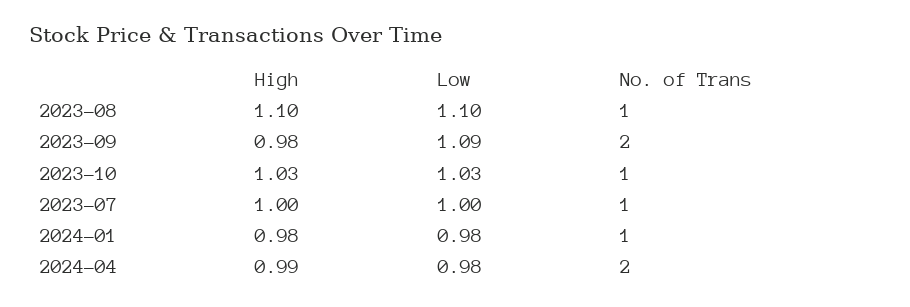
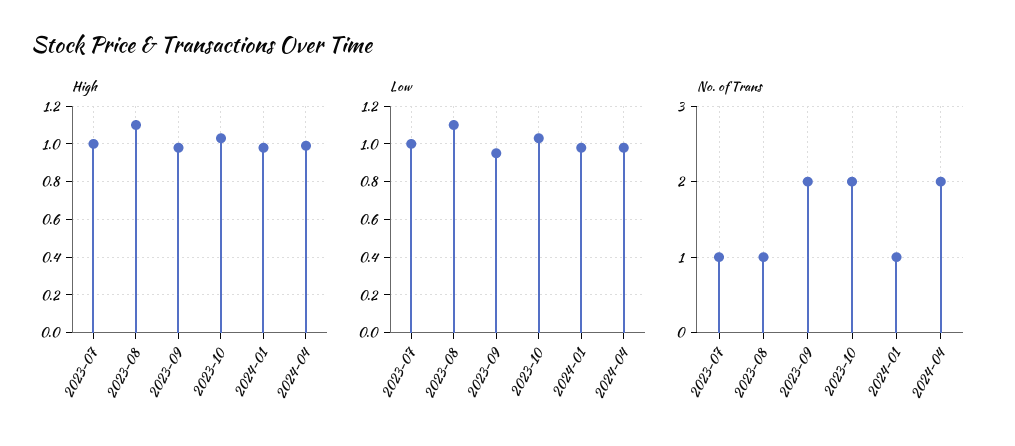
Low, 2023-09: 1.09 -> 0.95
No. of Trans, 2023-10: 1 -> 2

